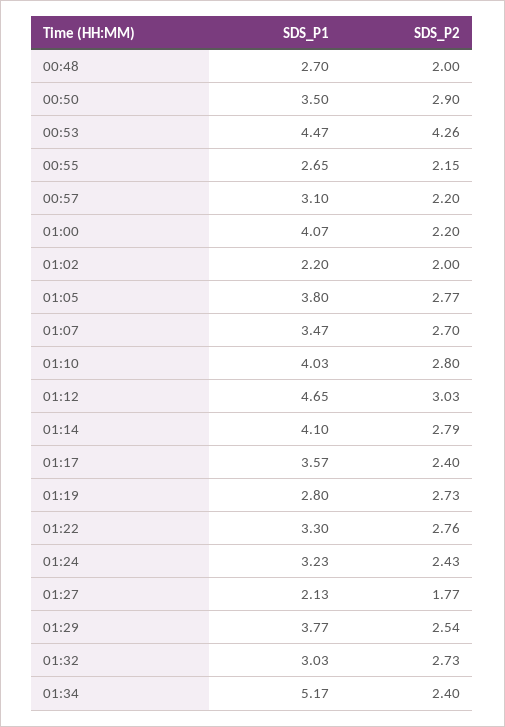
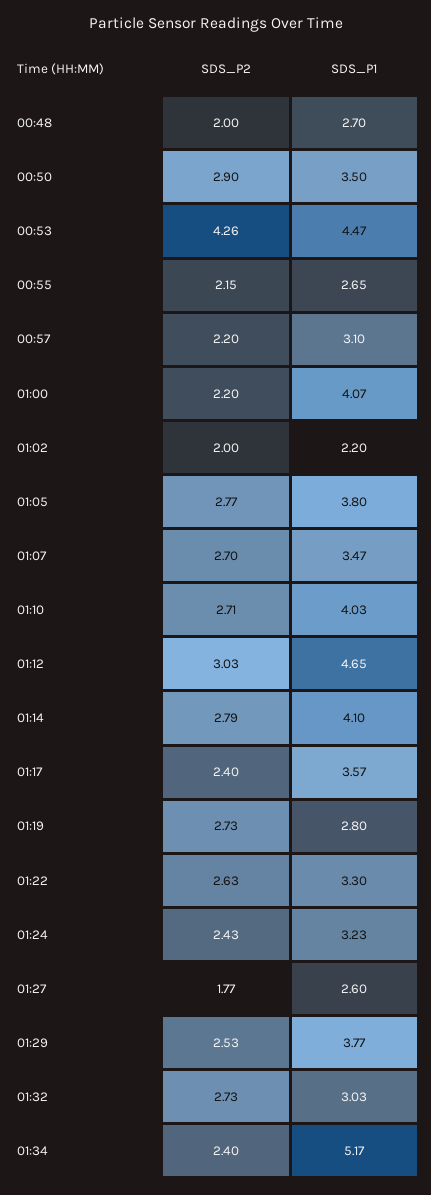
SDS_P2, 01:10: 2.8 -> 2.71
SDS_P2, 01:22: 2.76 -> 2.63
SDS_P1, 01:27: 2.13 -> 2.6
SDS_P2, 01:29: 2.54 -> 2.53

